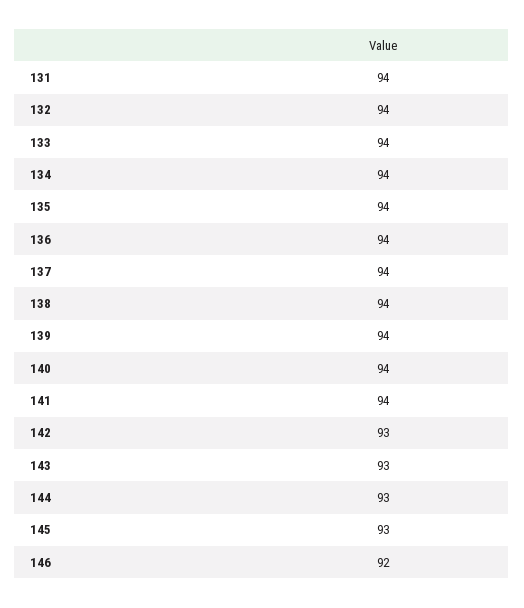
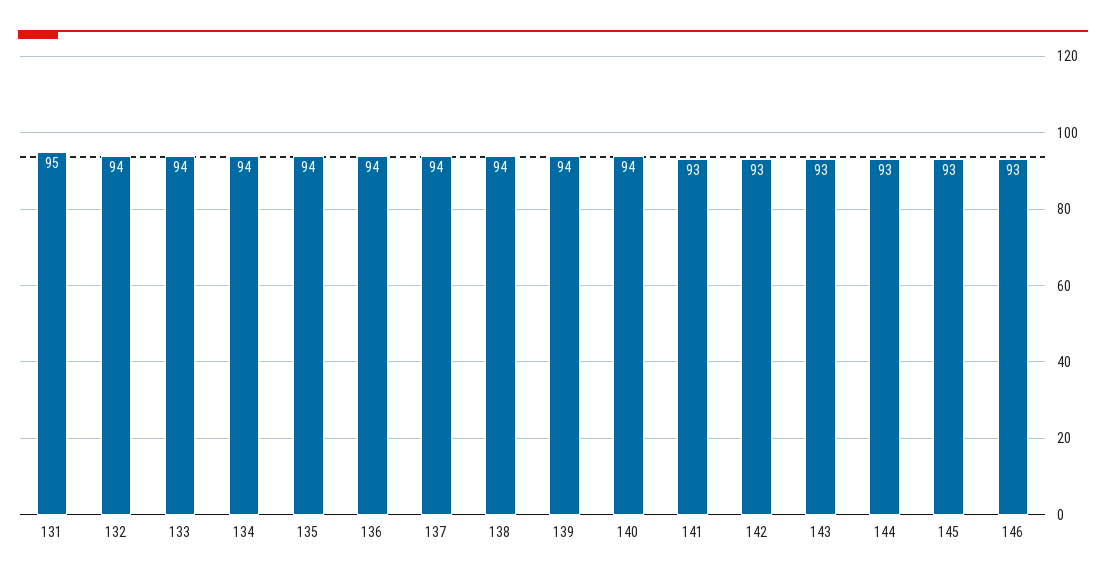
131: 94 -> 95
141: 94 -> 93
146: 92 -> 93

